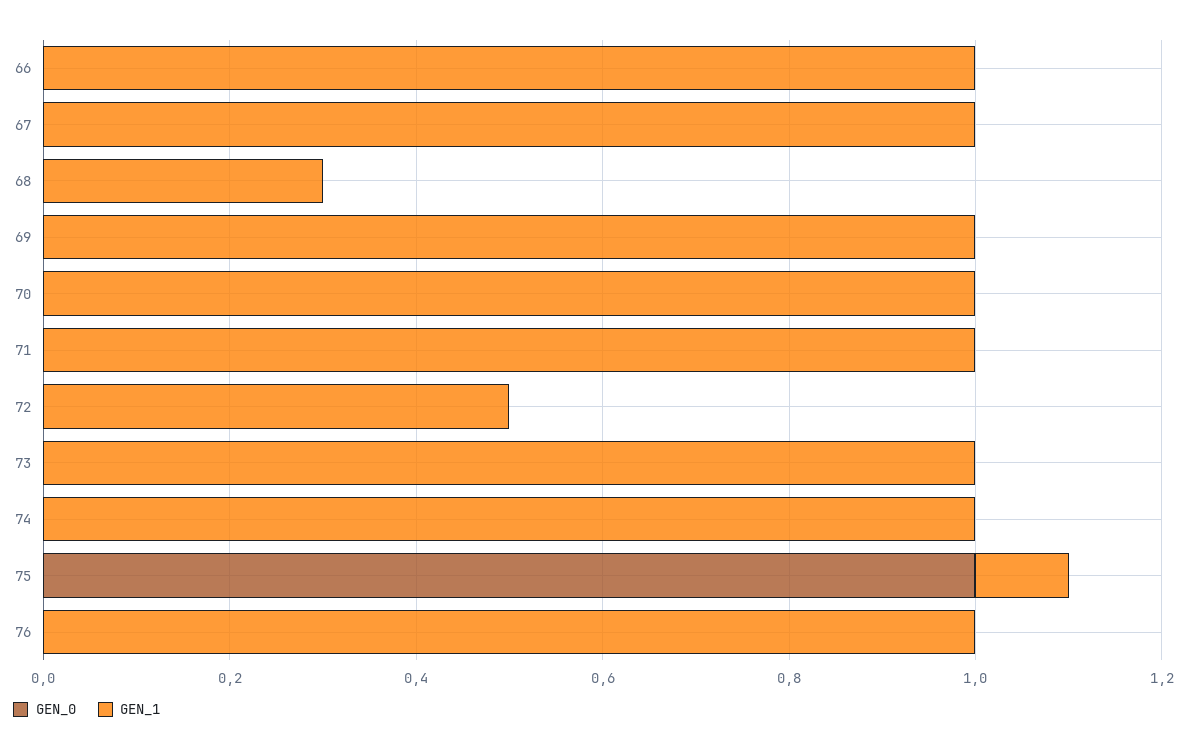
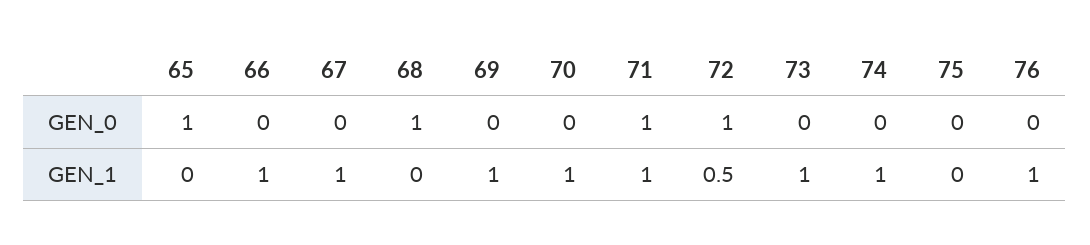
GEN_0, 68: 0 -> 1
GEN_1, 68: 0.3 -> 0
GEN_0, 71: 0 -> 1
GEN_0, 72: 0 -> 1
GEN_0, 75: 1 -> 0
GEN_1, 75: 0.1 -> 0
GEN_0, 65: none -> 1
GEN_1, 65: none -> 0

